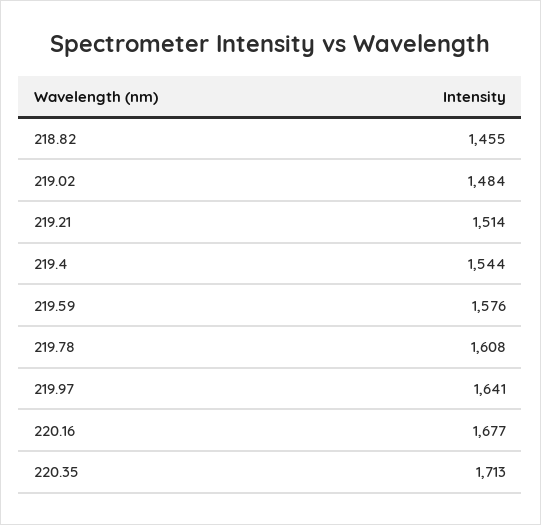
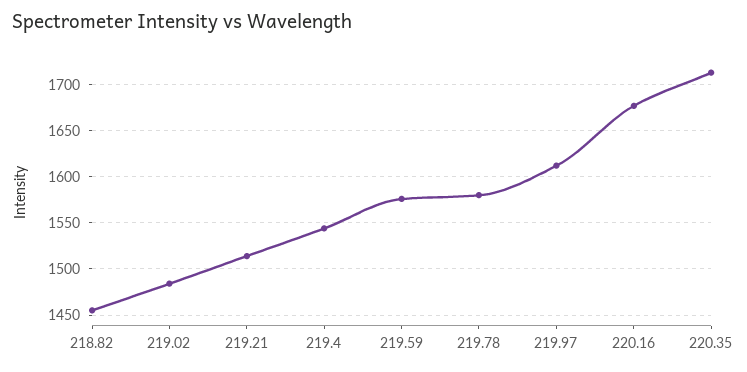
219.78: 1608 -> 1580
219.97: 1641 -> 1610

